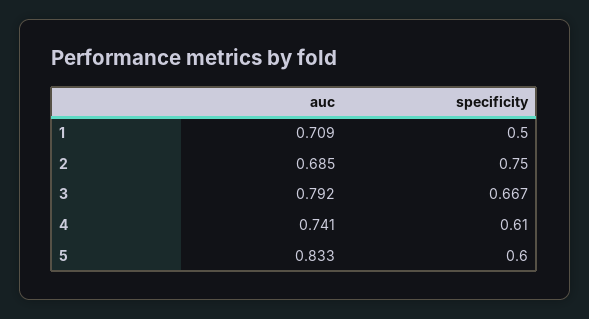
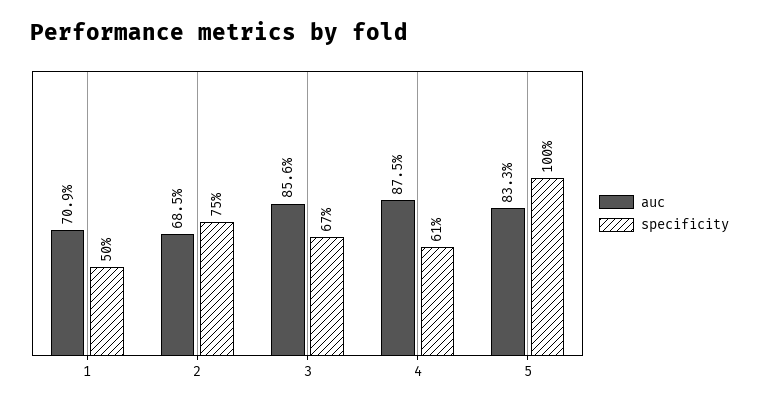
auc, 3: 0.792 -> 0.856
auc, 4: 0.741 -> 0.875
specificity, 5: 0.6 -> 1

